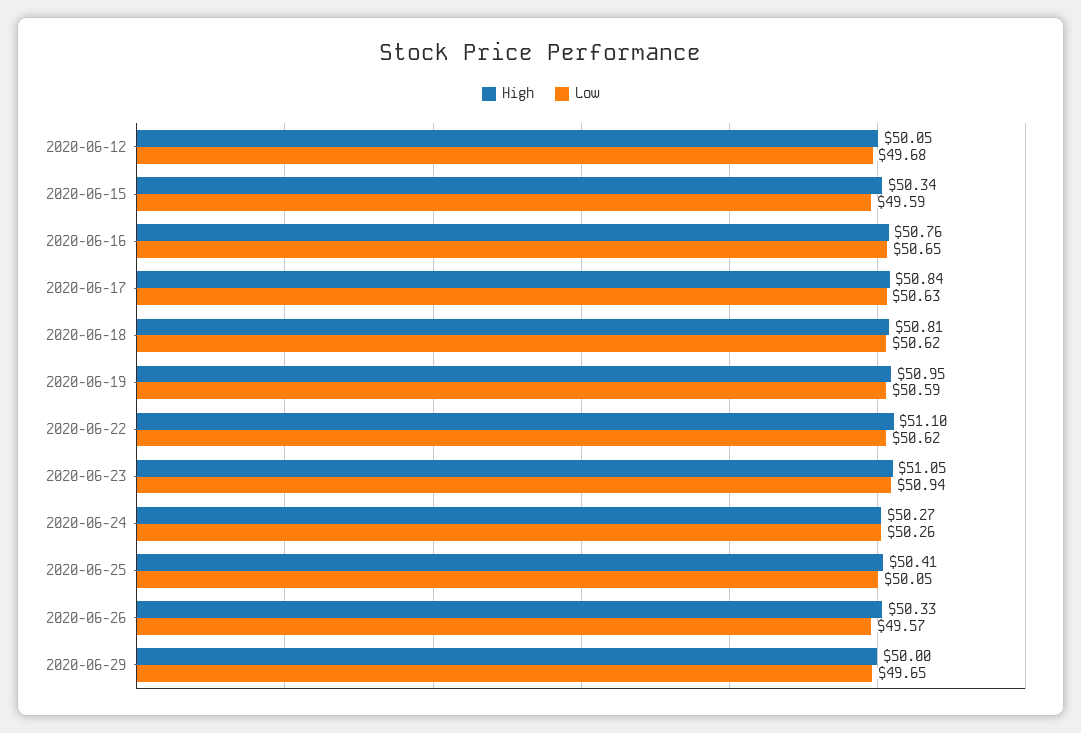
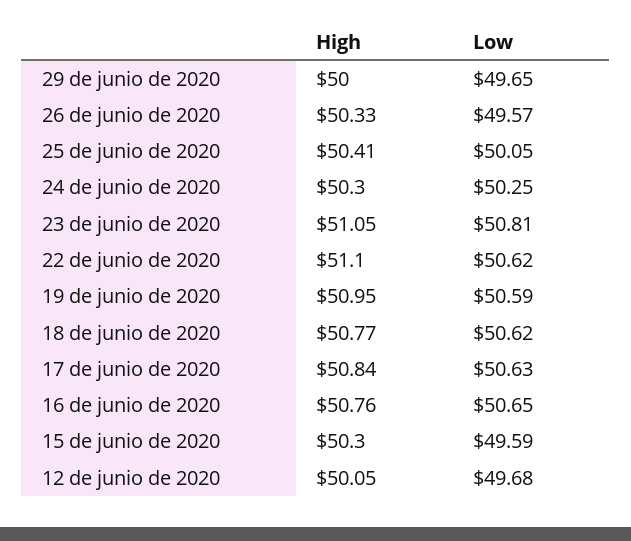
High, 2020-06-15: 50.34 -> 50.3
High, 2020-06-18: 50.81 -> 50.77
Low, 2020-06-23: 50.94 -> 50.81
High, 2020-06-24: 50.27 -> 50.3
Low, 2020-06-24: 50.26 -> 50.25

